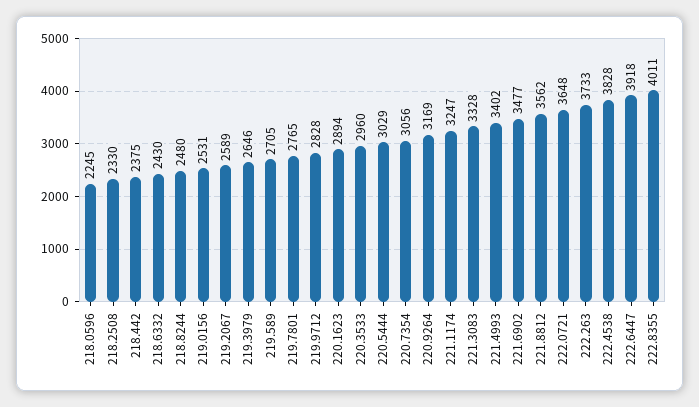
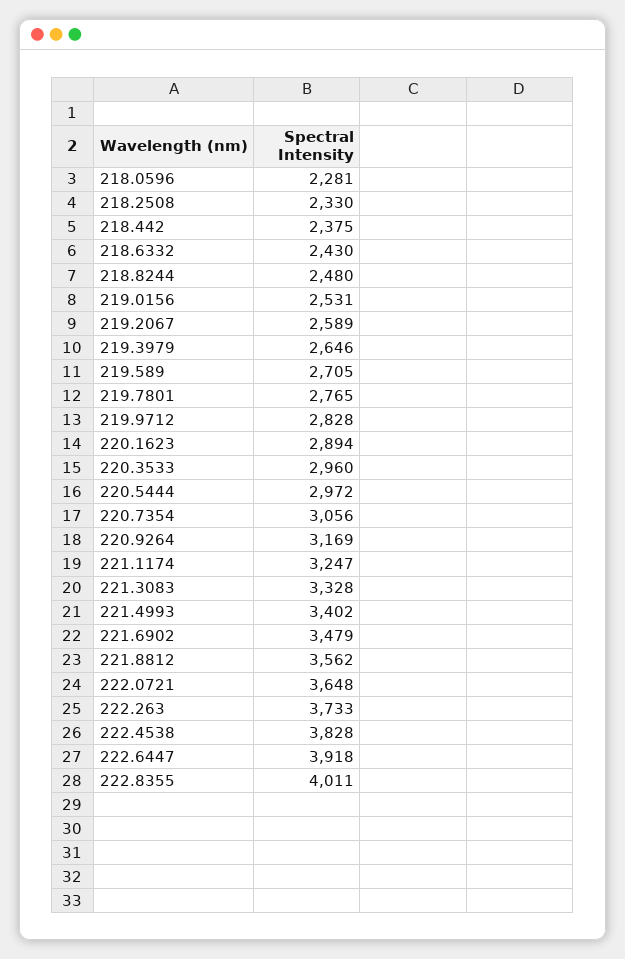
218.0596: 2245 -> 2281
220.5444: 3029 -> 2972
221.6902: 3477 -> 3479

